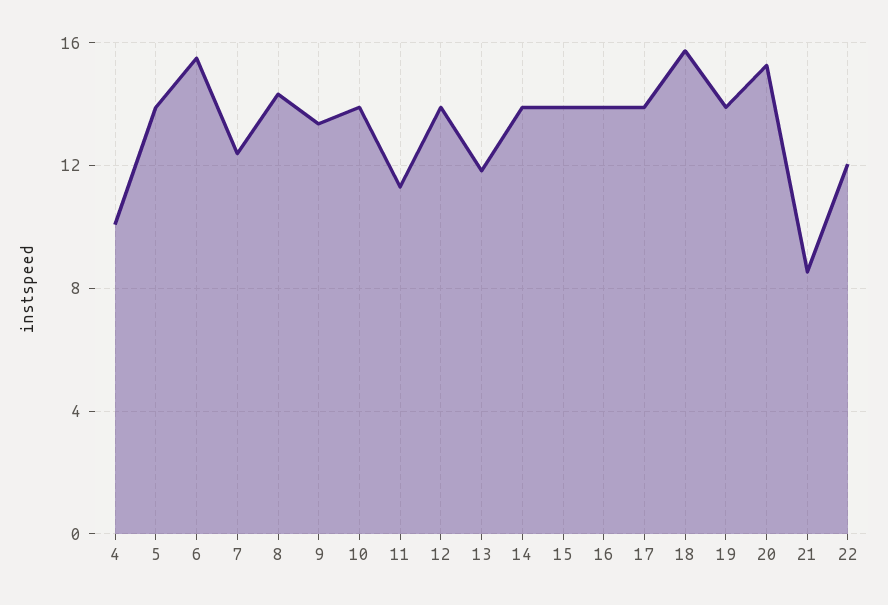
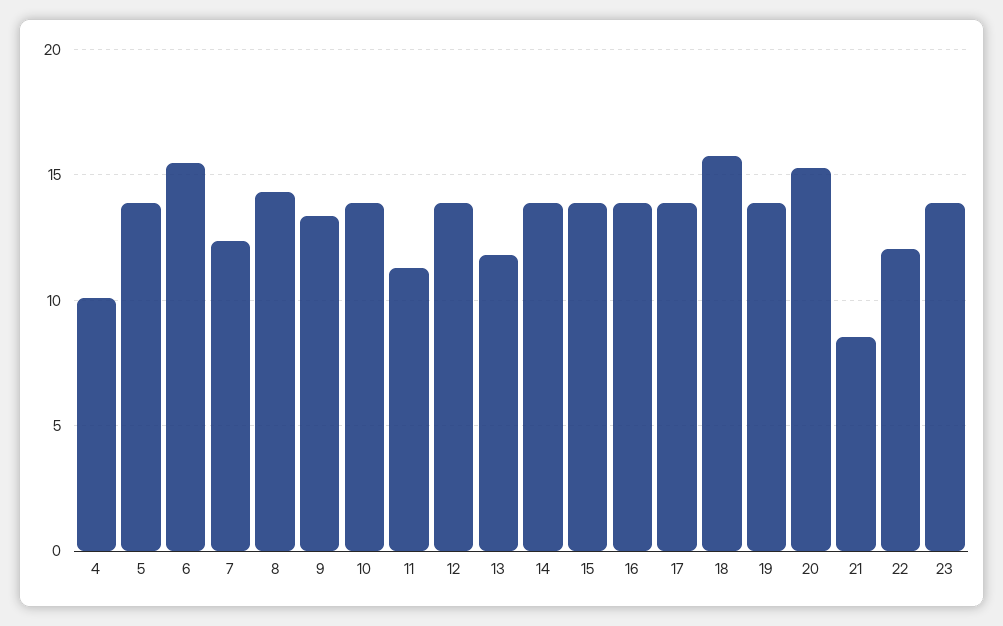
23: none -> 14

